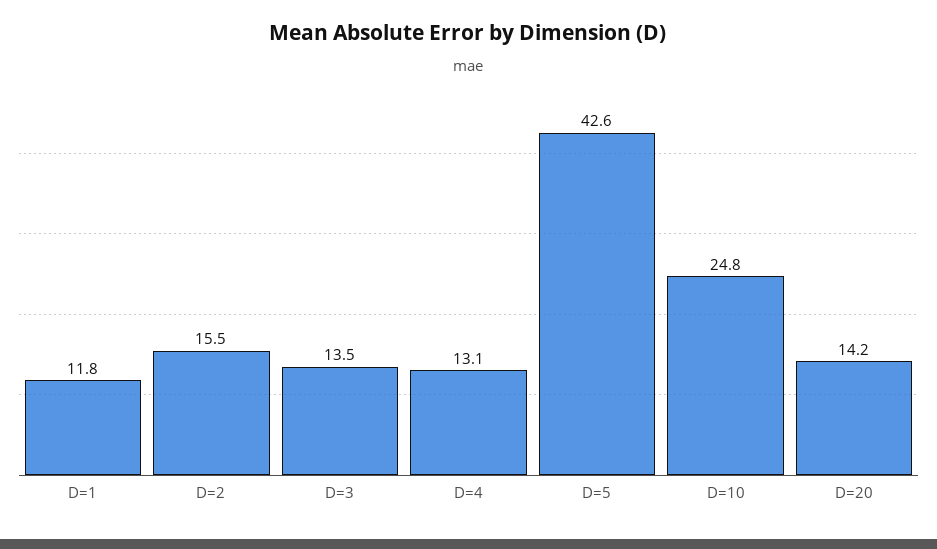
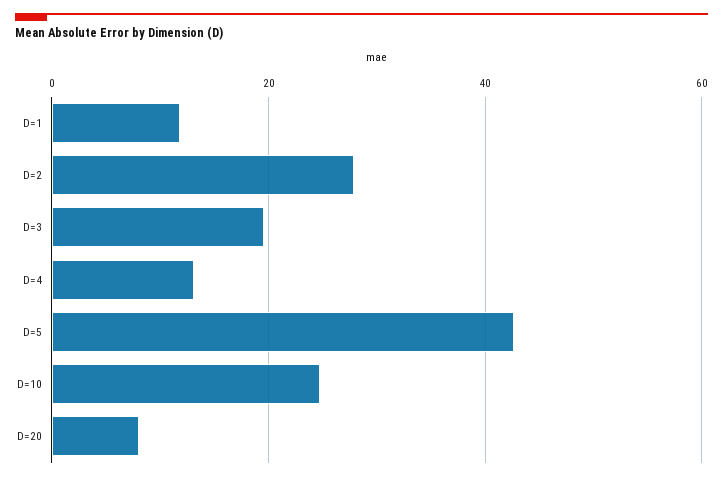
D=2: 15.5 -> 28
D=3: 13.5 -> 20
D=20: 14.2 -> 8

